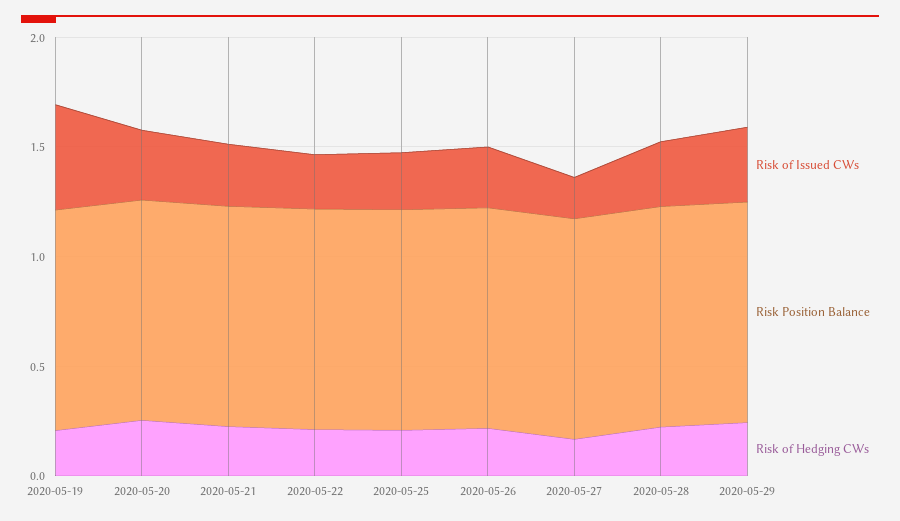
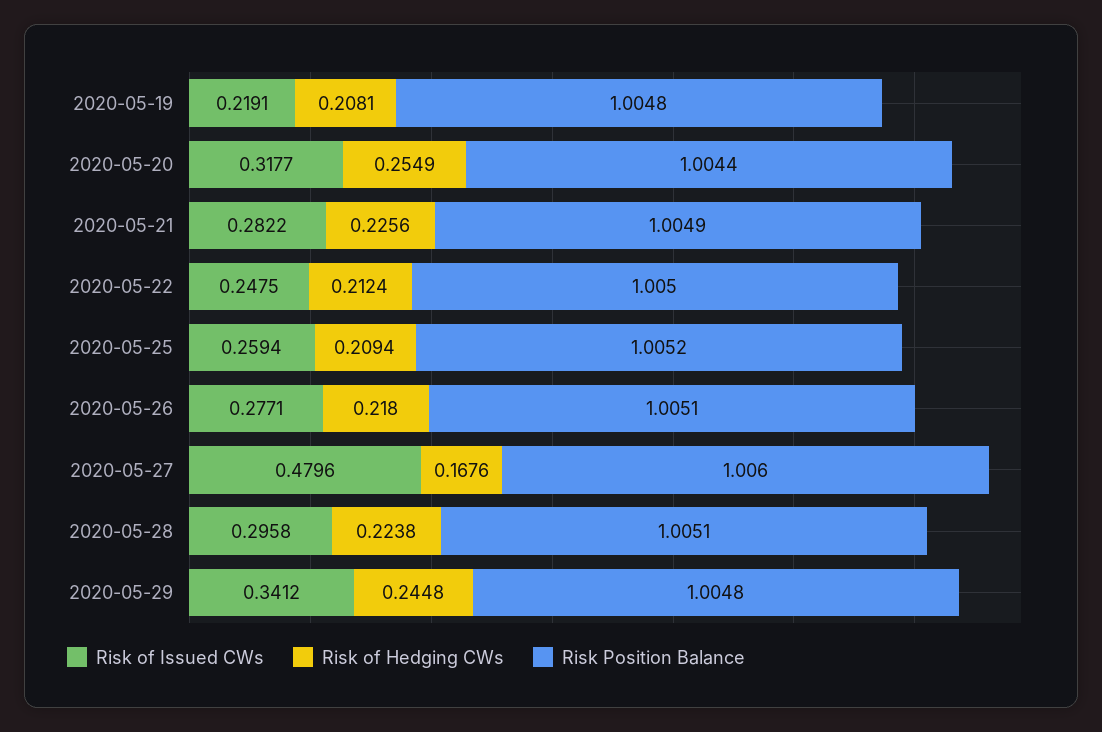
Risk of Issued CWs, 2020-05-19: 0.5 -> 0.2191
Risk of Issued CWs, 2020-05-27: 0.2 -> 0.4796

